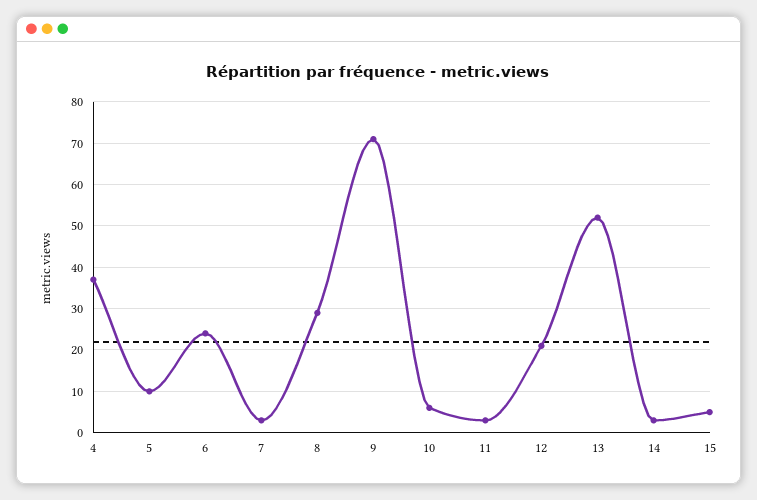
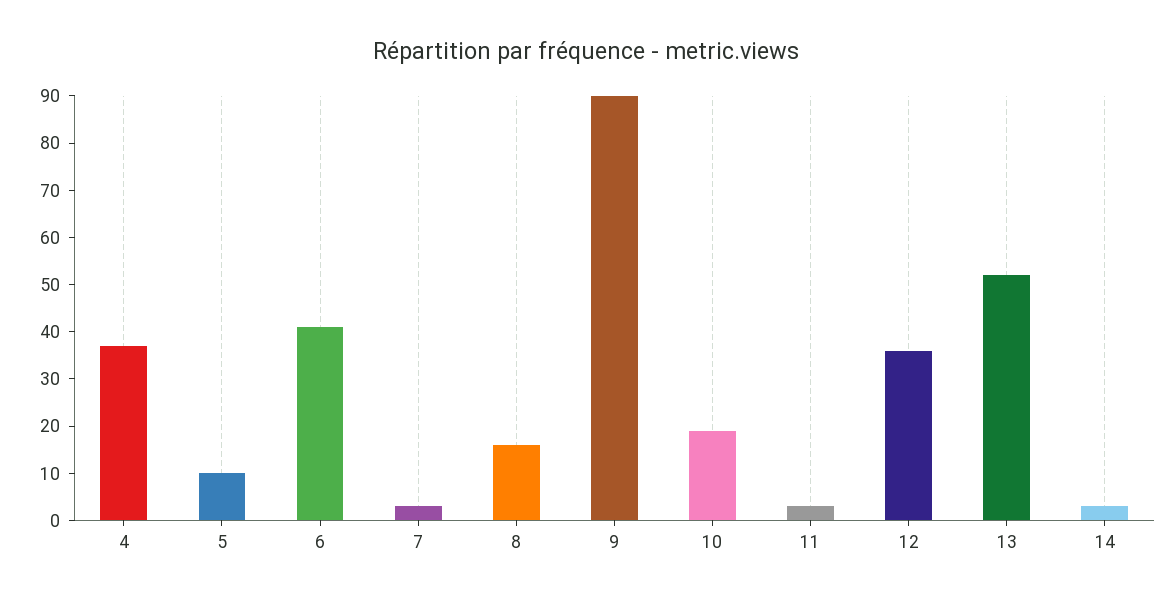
6: 25 -> 40
8: 30 -> 15
9: 70 -> 90
10: 5 -> 20
12: 20 -> 35
15: 5 -> none

